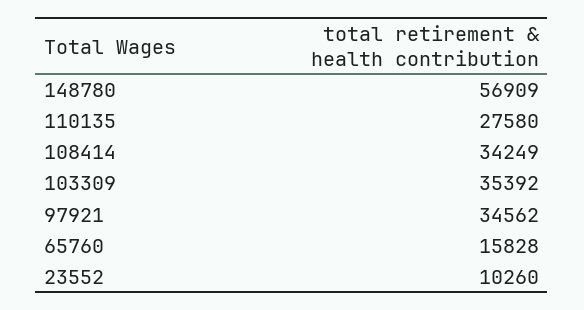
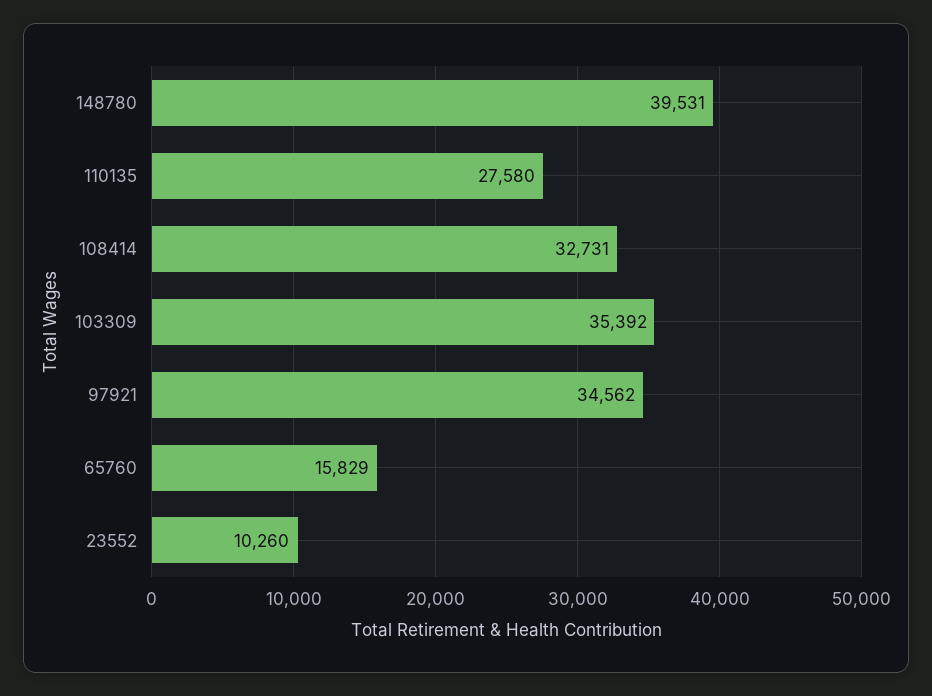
148780: 56909 -> 39531
108414: 34249 -> 32731
65760: 15828 -> 15829

